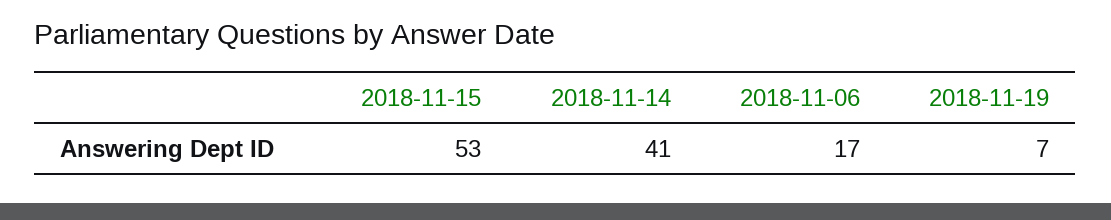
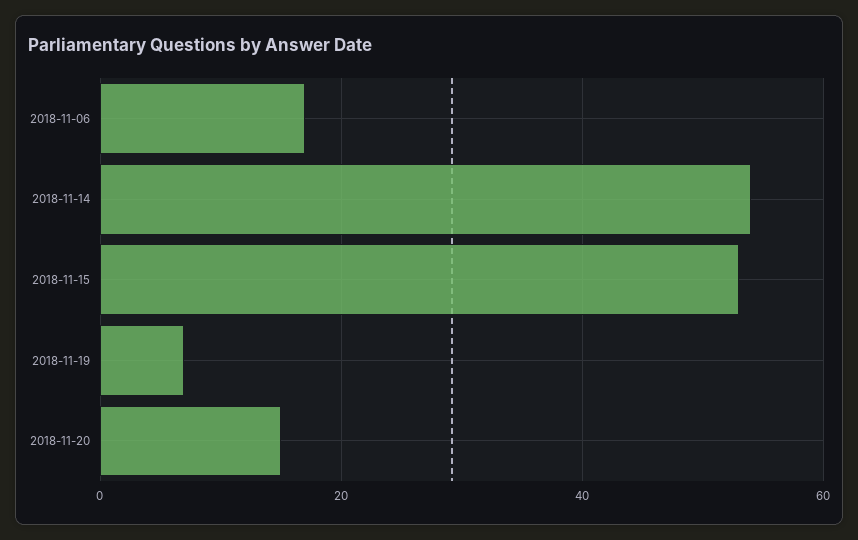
2018-11-14: 41 -> 55
2018-11-20: none -> 15

